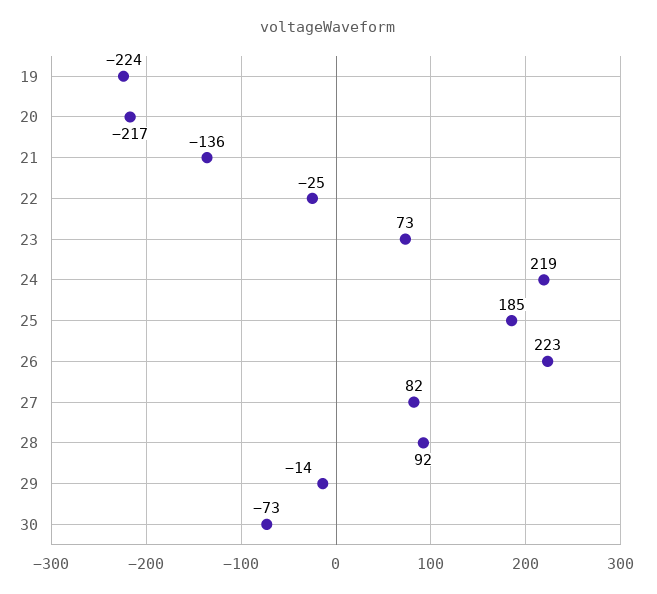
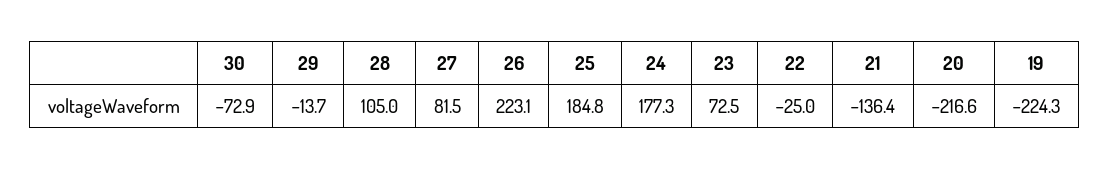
24: 219 -> 177.3
28: 92 -> 105

